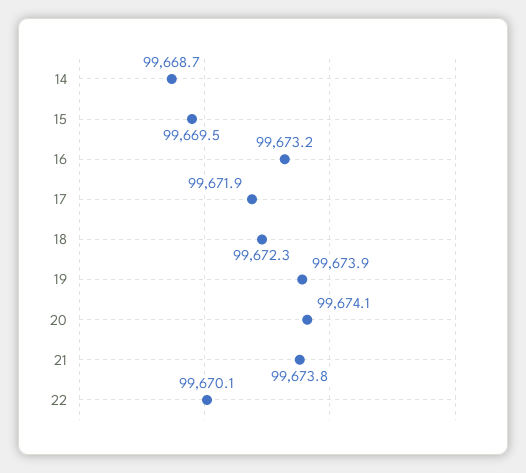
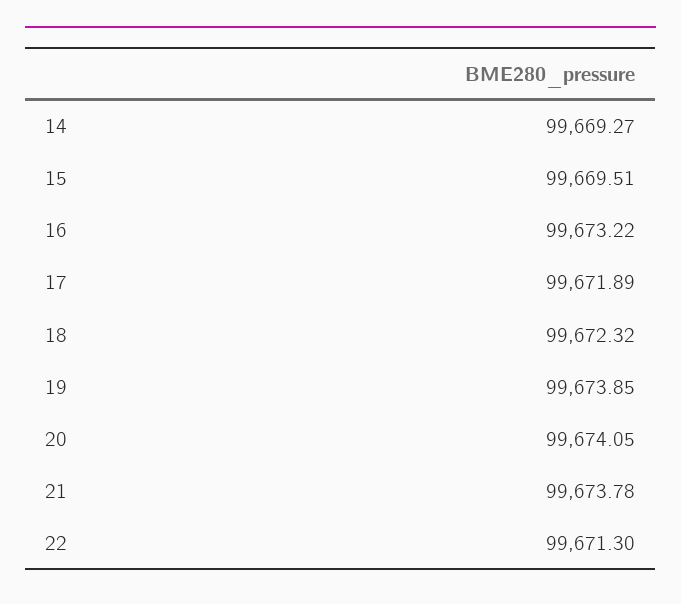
14: 99668.7 -> 99669.27
22: 99670.1 -> 99671.3

